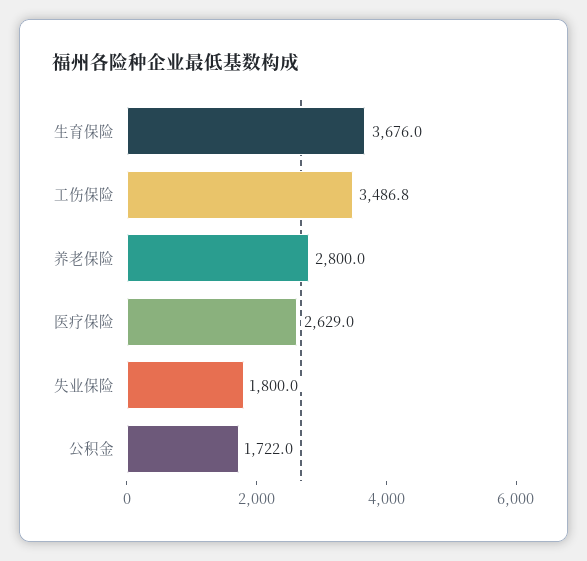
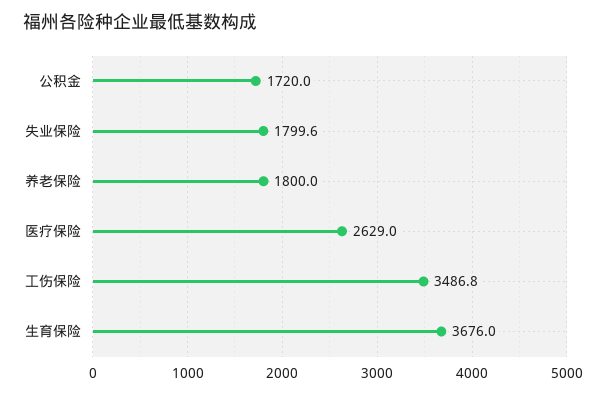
养老保险: 2800 -> 1800
失业保险: 1800 -> 1799.6
公积金: 1722 -> 1720

